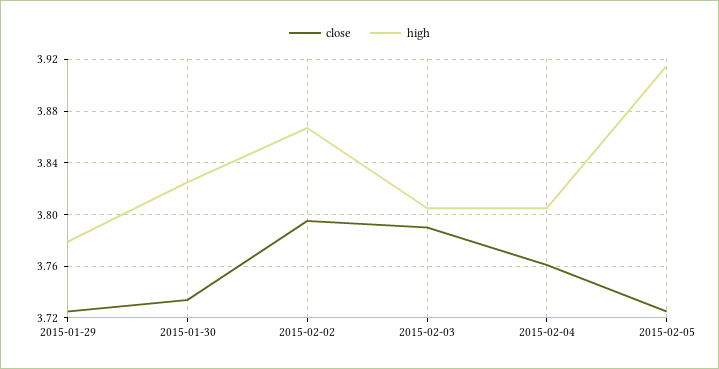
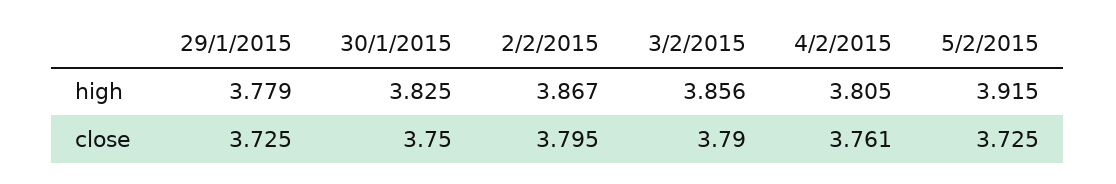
close, 2015-01-30: 3.735 -> 3.75
high, 2015-02-03: 3.805 -> 3.856

